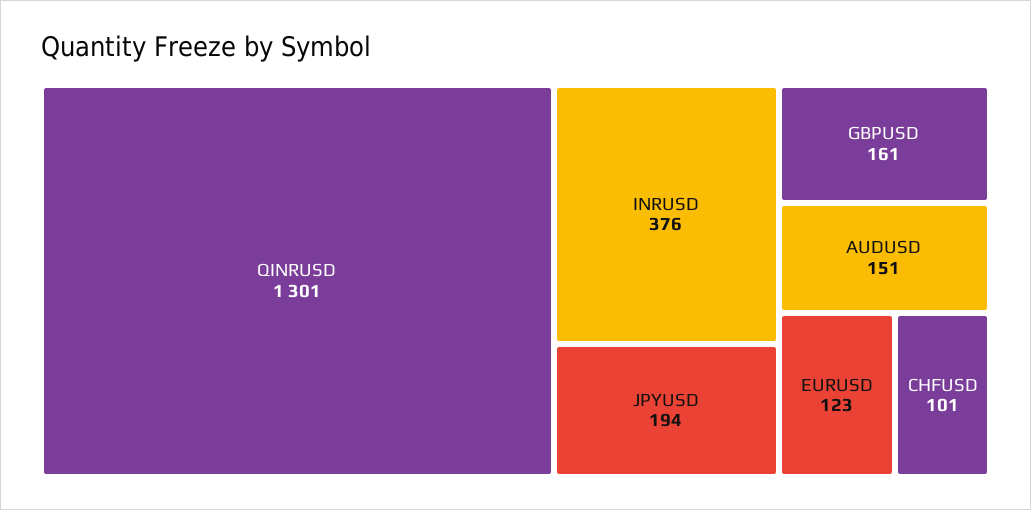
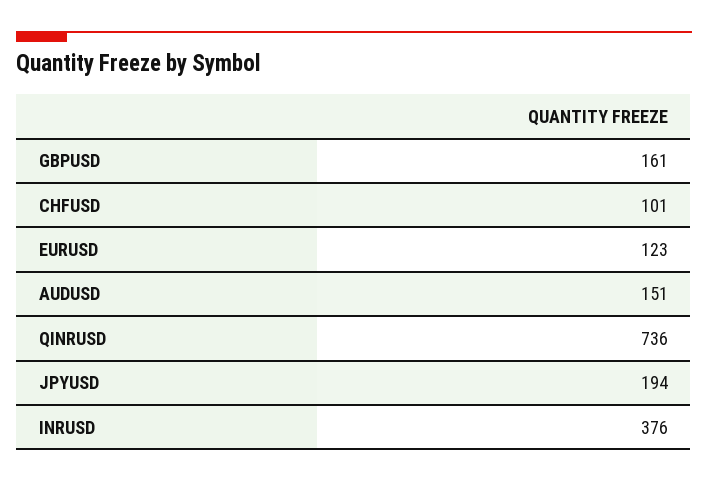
QINRUSD: 1301 -> 736

